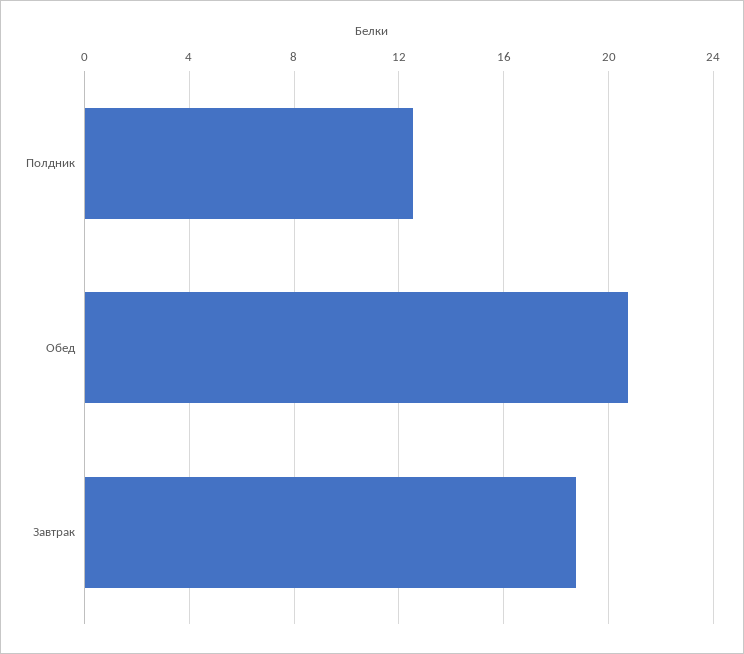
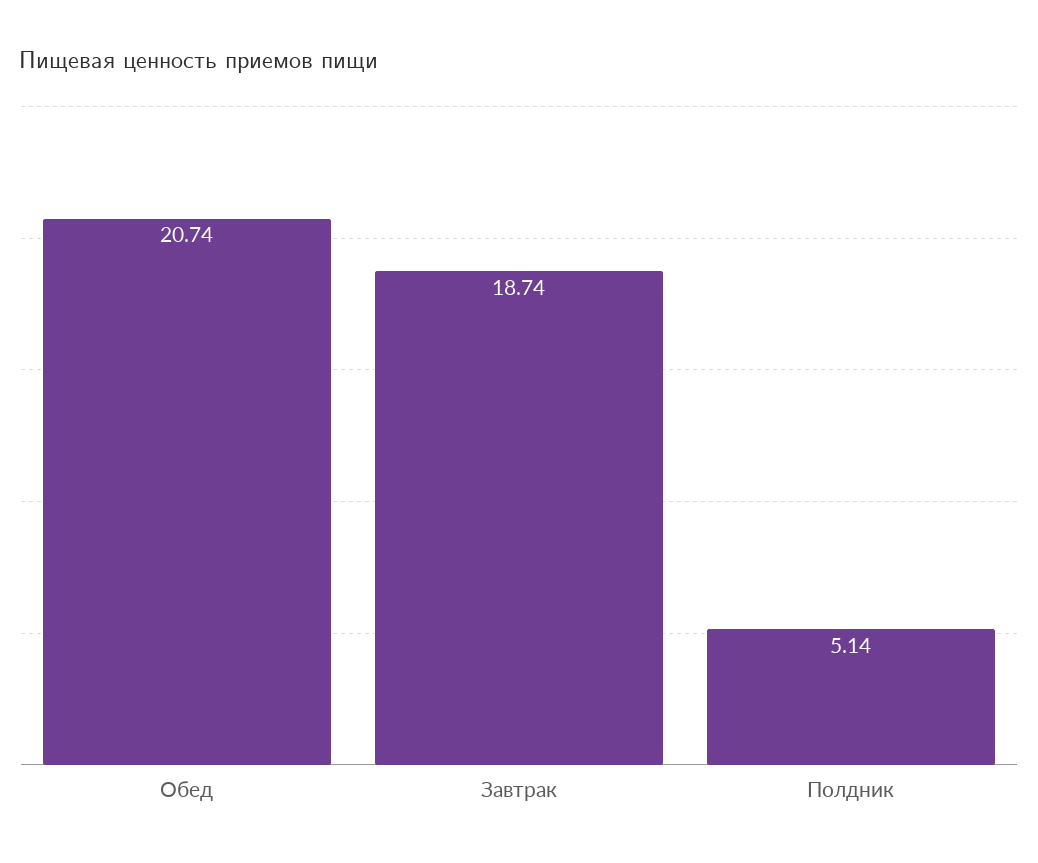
Полдник: 12.5 -> 5.14

